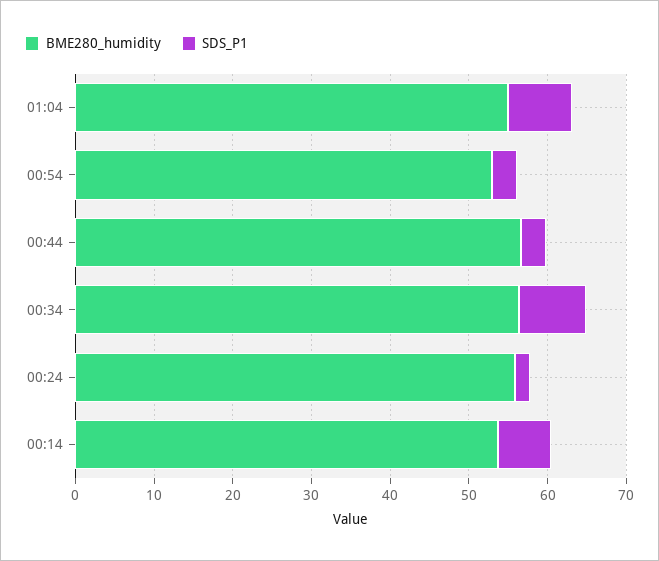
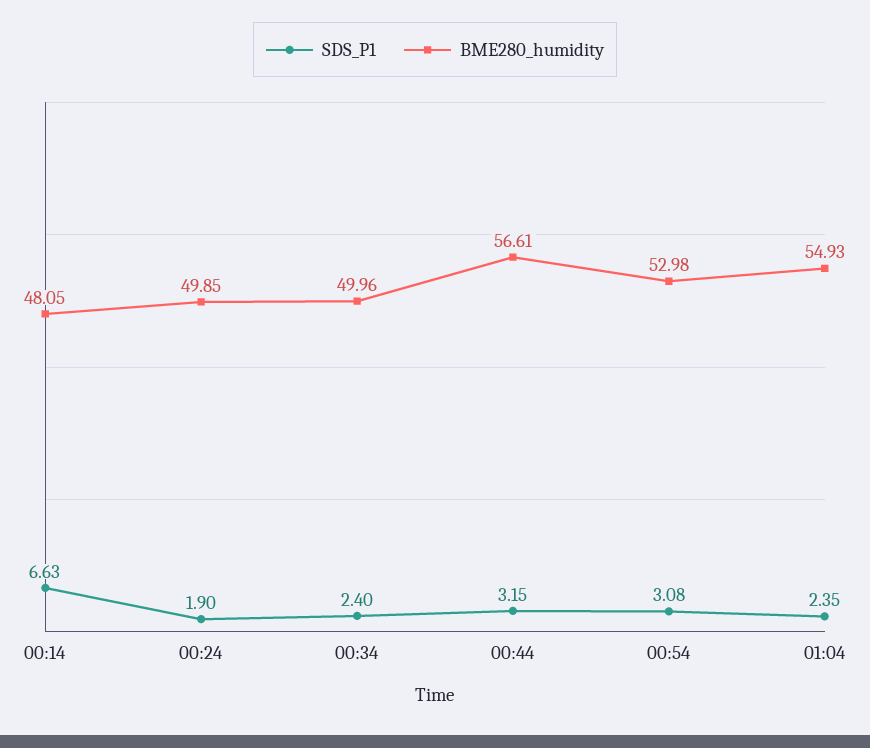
SDS_P1, 01:04: 8 -> 2.35
BME280_humidity, 00:34: 56 -> 49.96
SDS_P1, 00:34: 8 -> 2.4
BME280_humidity, 00:24: 56 -> 49.85
BME280_humidity, 00:14: 54 -> 48.05

